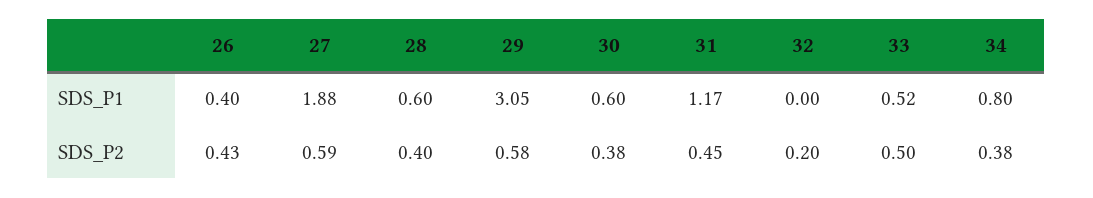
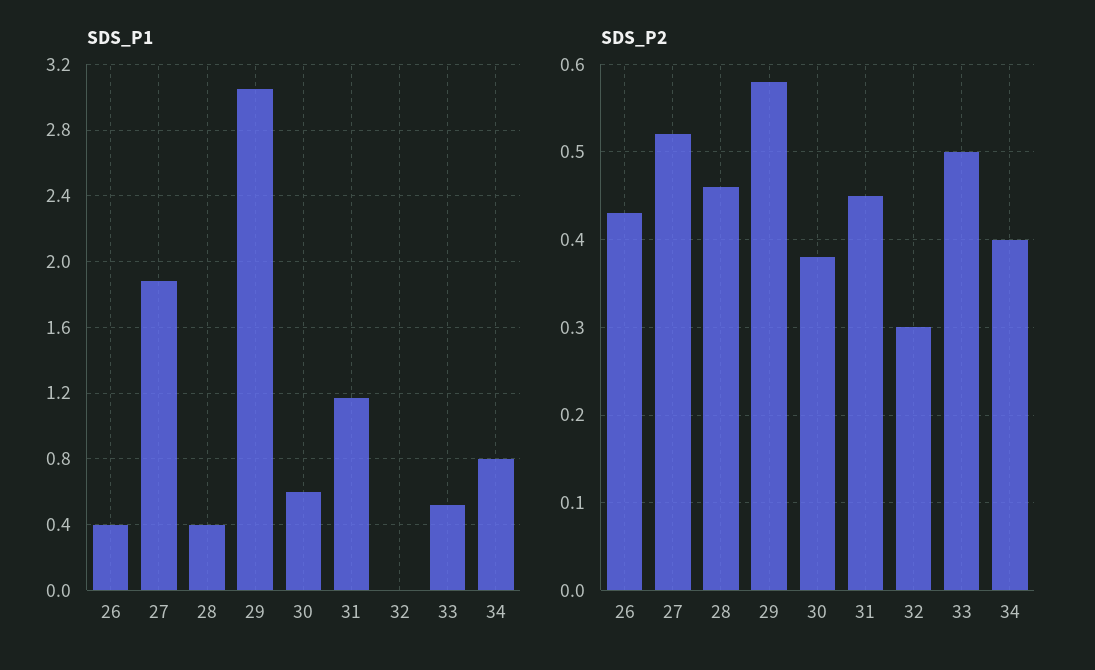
SDS_P1, 28: 0.6 -> 0.4
SDS_P2, 27: 0.59 -> 0.52
SDS_P2, 28: 0.4 -> 0.46
SDS_P2, 32: 0.2 -> 0.3
SDS_P2, 34: 0.38 -> 0.4

